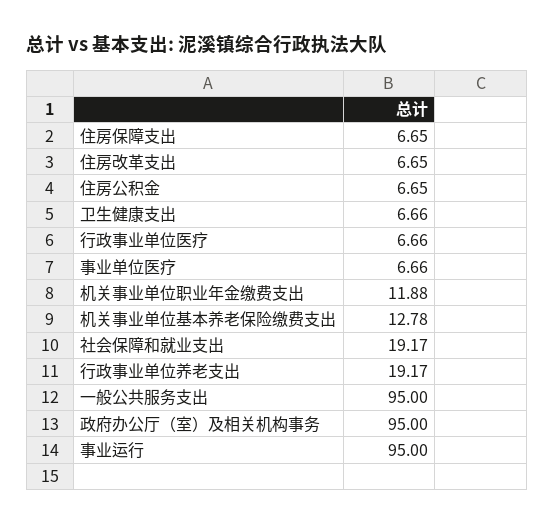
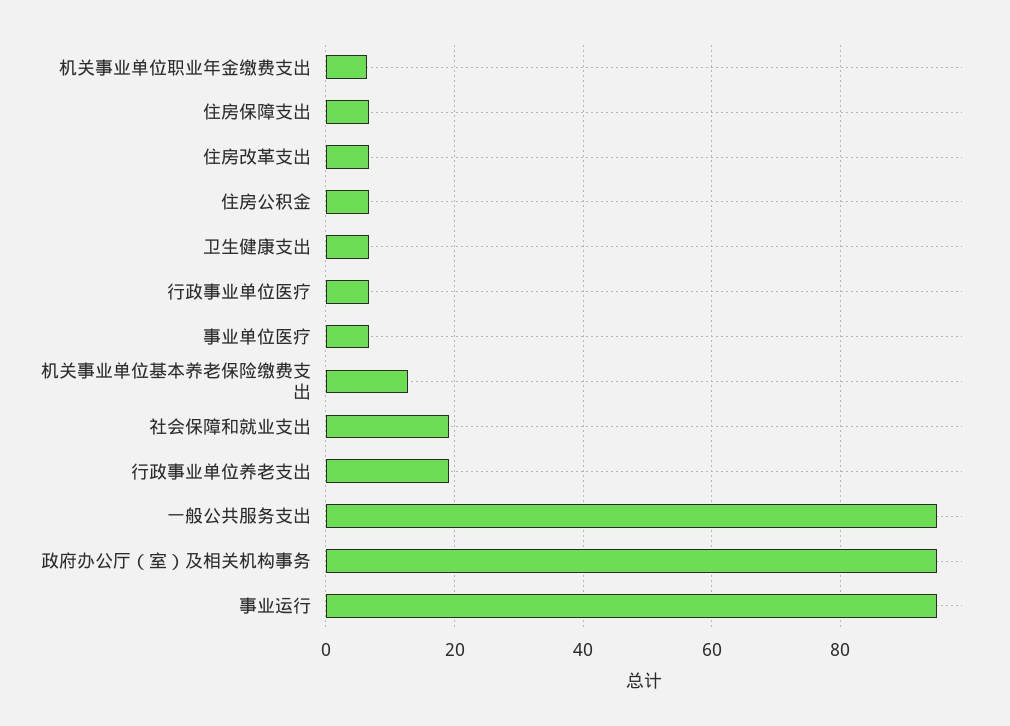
机关事业单位职业年金缴费支出: 11.88 -> 6

